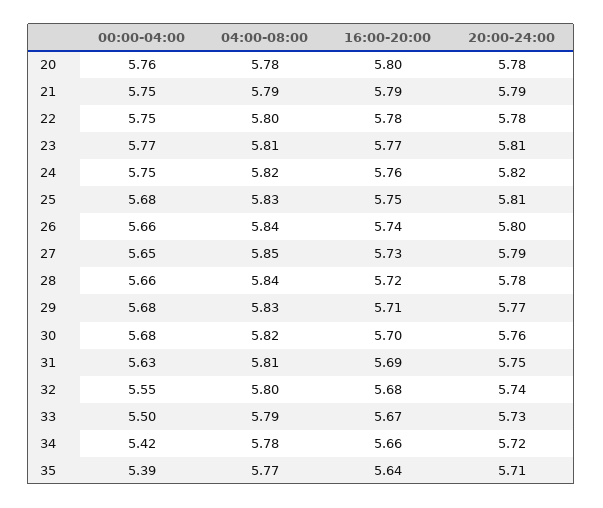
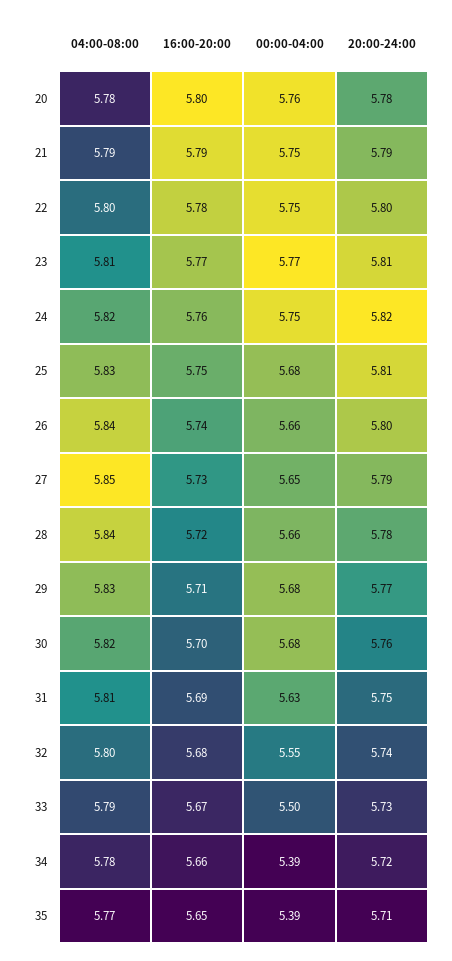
20:00-24:00, 22: 5.78 -> 5.8
00:00-04:00, 34: 5.42 -> 5.39
16:00-20:00, 35: 5.64 -> 5.65

